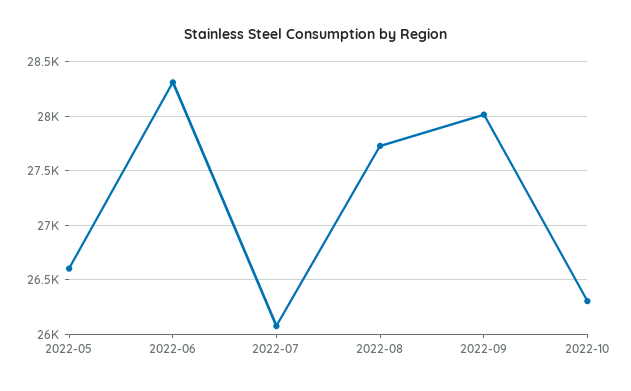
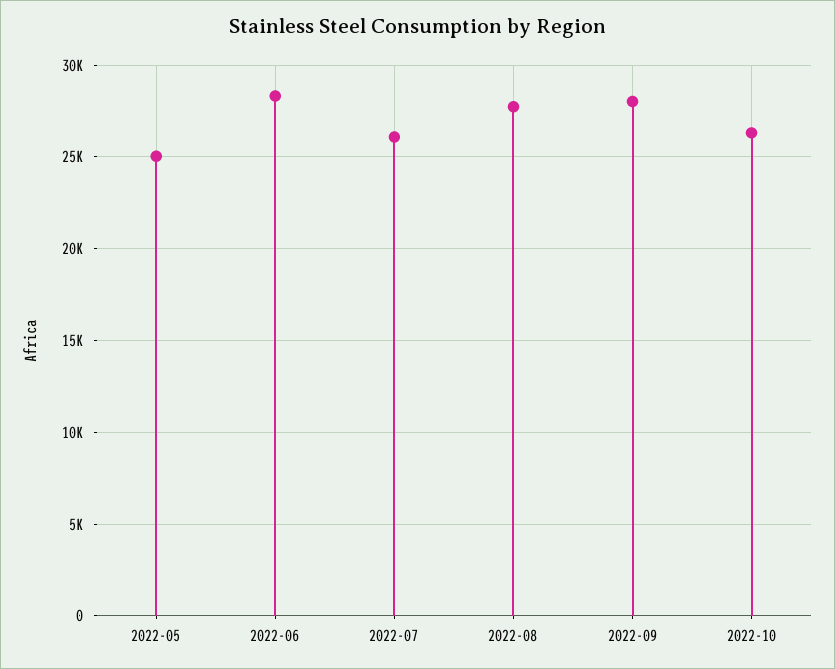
2022-05: 26600 -> 25000

